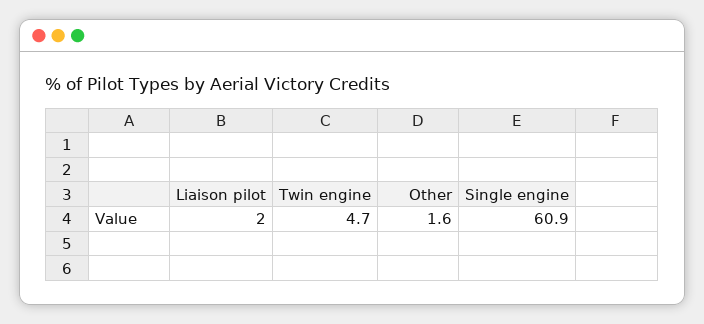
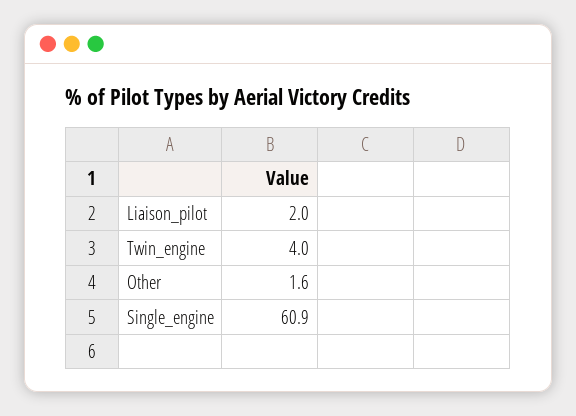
Twin engine: 4.7 -> 4

